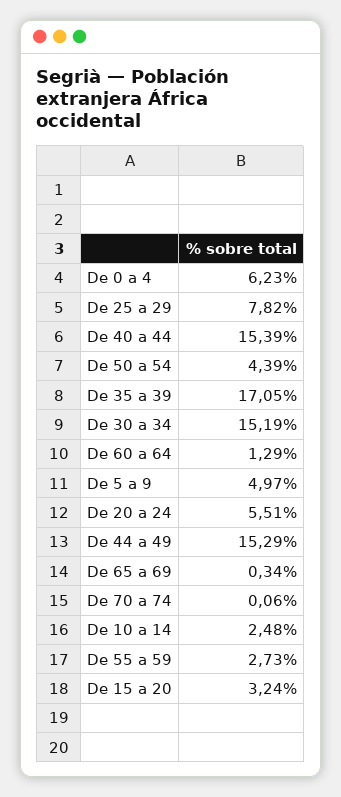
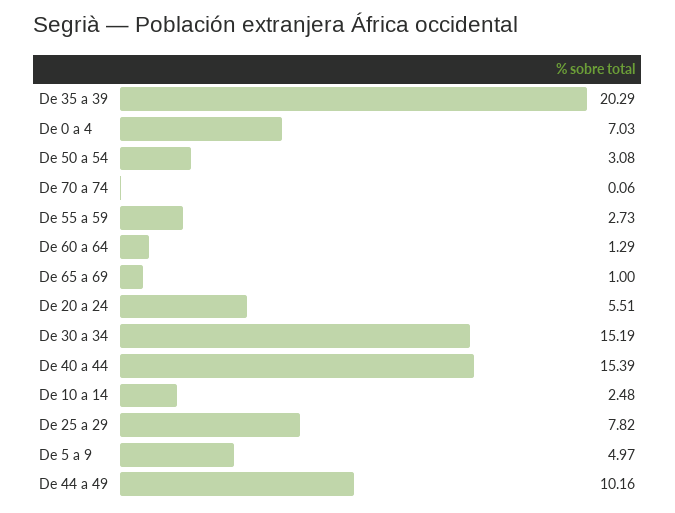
De 0 a 4: 6.23 -> 7.03
De 50 a 54: 4.39 -> 3.08
De 35 a 39: 17.05 -> 20.29
De 44 a 49: 15.29 -> 10.16
De 65 a 69: 0.34 -> 1
De 15 a 20: 3.24 -> none

